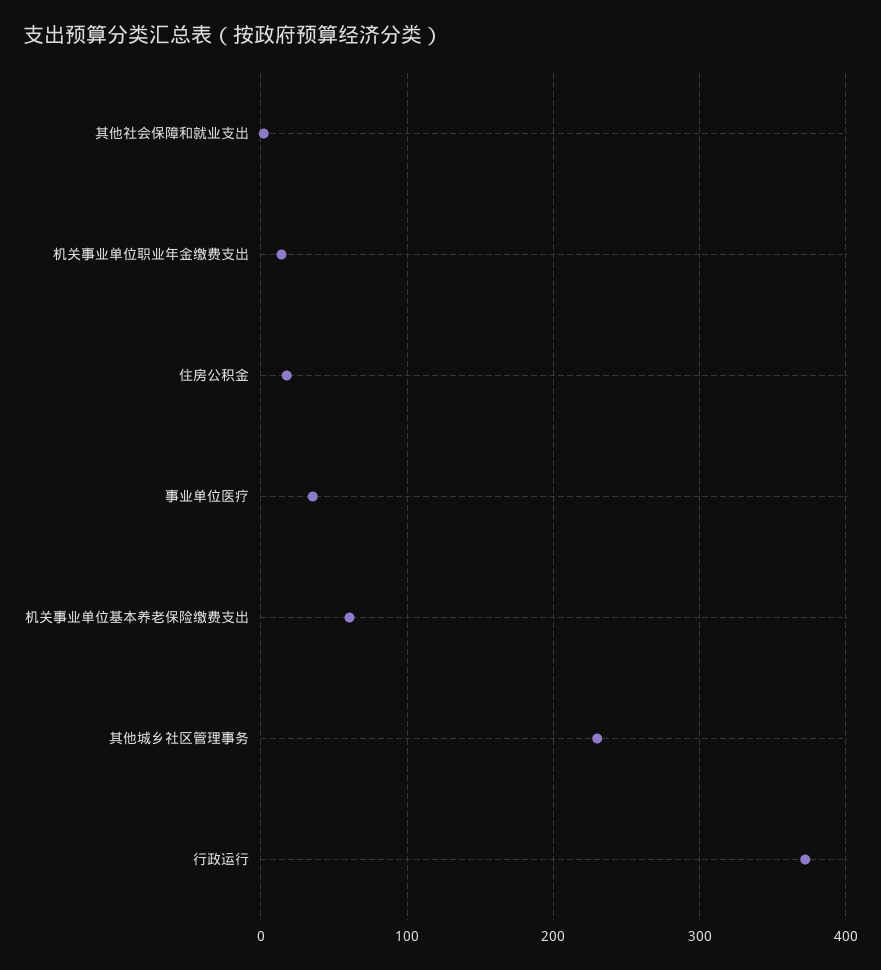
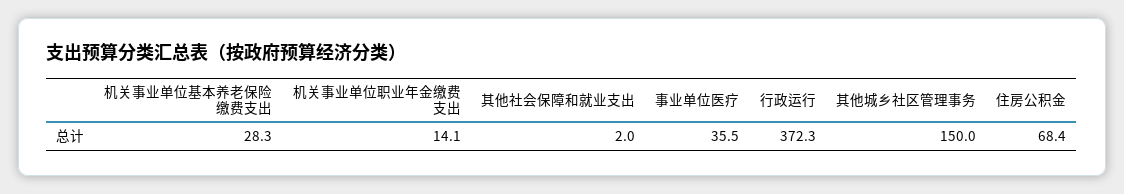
住房公积金: 20 -> 68.4
机关事业单位基本养老保险缴费支出: 60 -> 28.3
其他城乡社区管理事务: 230 -> 150

